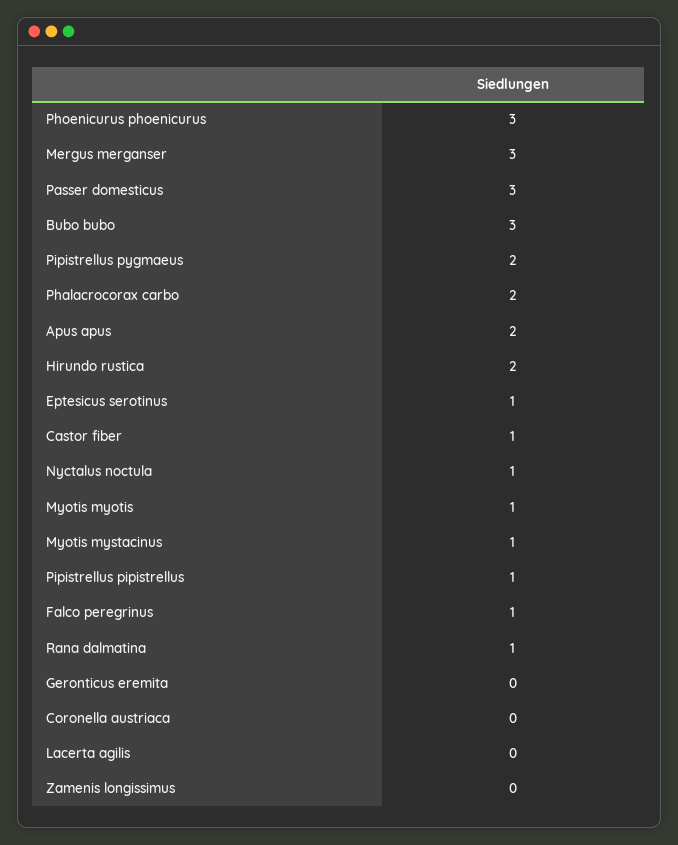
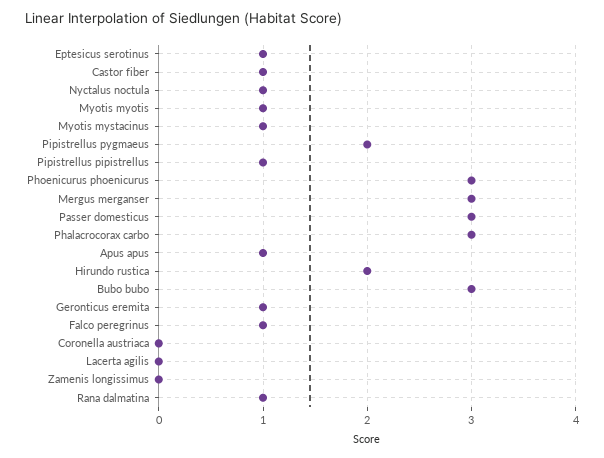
Phalacrocorax carbo: 2 -> 3
Apus apus: 2 -> 1
Geronticus eremita: 0 -> 1

